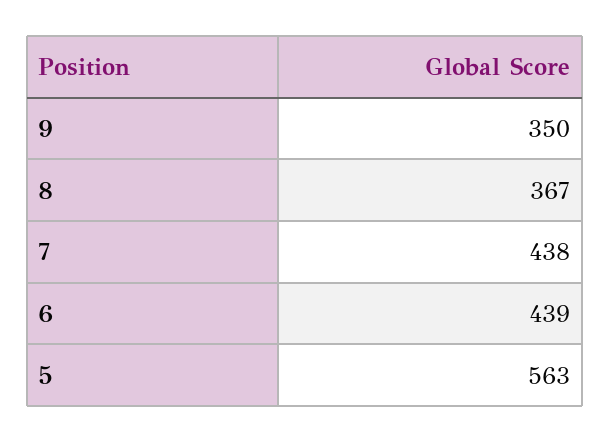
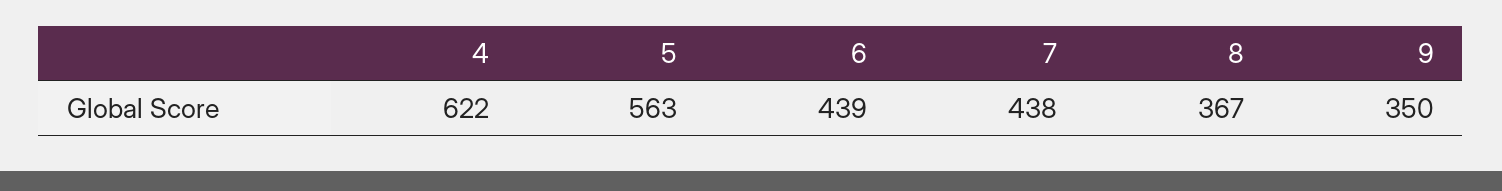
4: none -> 622

